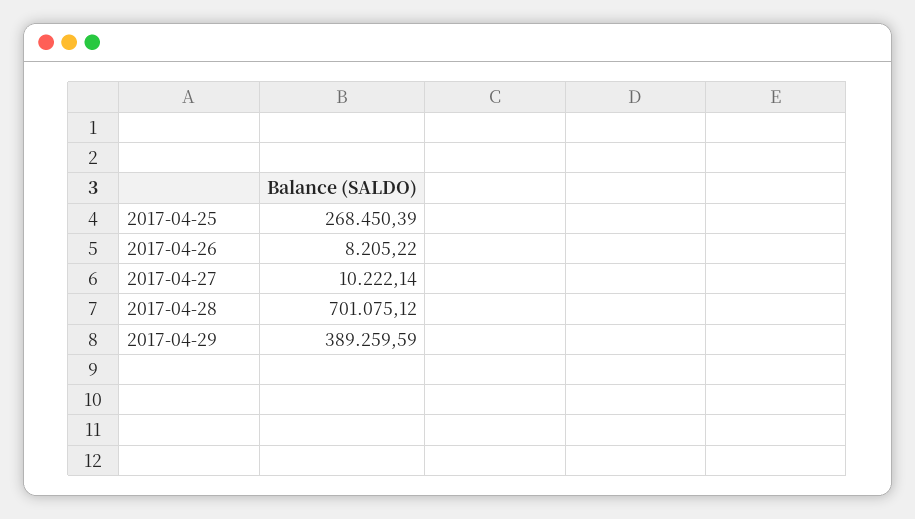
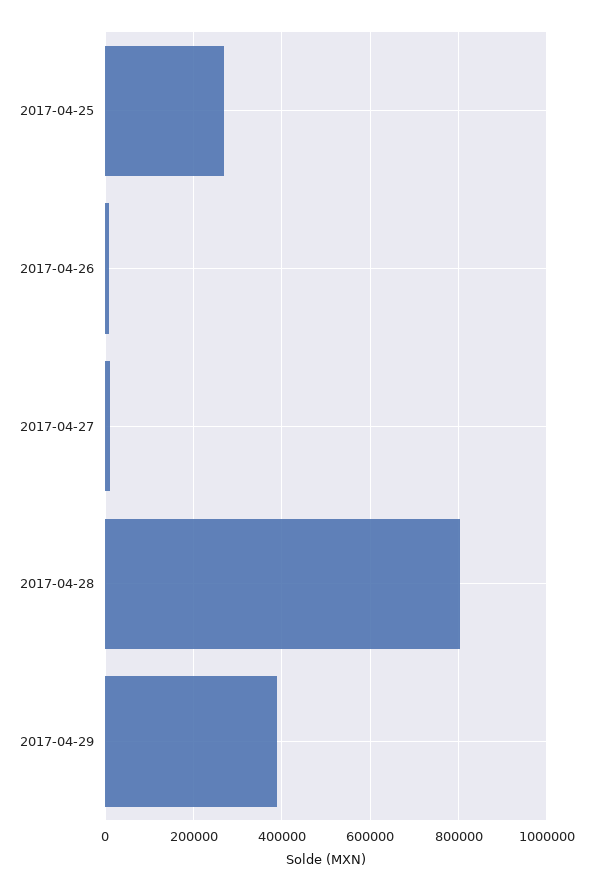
2017-04-28: 701075.12 -> 800000

